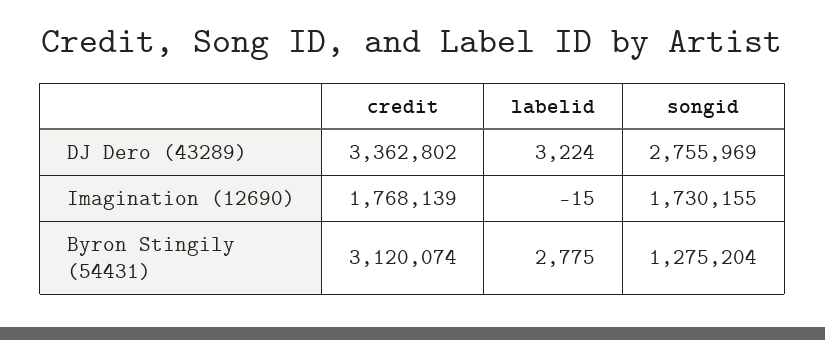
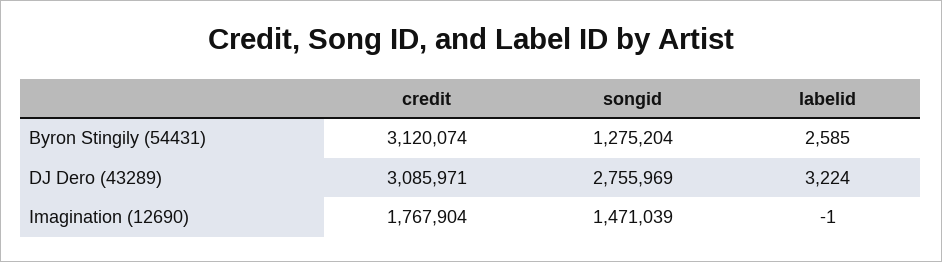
credit, DJ Dero (43289): 3362802 -> 3085971
credit, Imagination (12690): 1768139 -> 1767904
labelid, Imagination (12690): -15 -> -1
songid, Imagination (12690): 1730155 -> 1471039
labelid, Byron Stingily (54431): 2775 -> 2585

